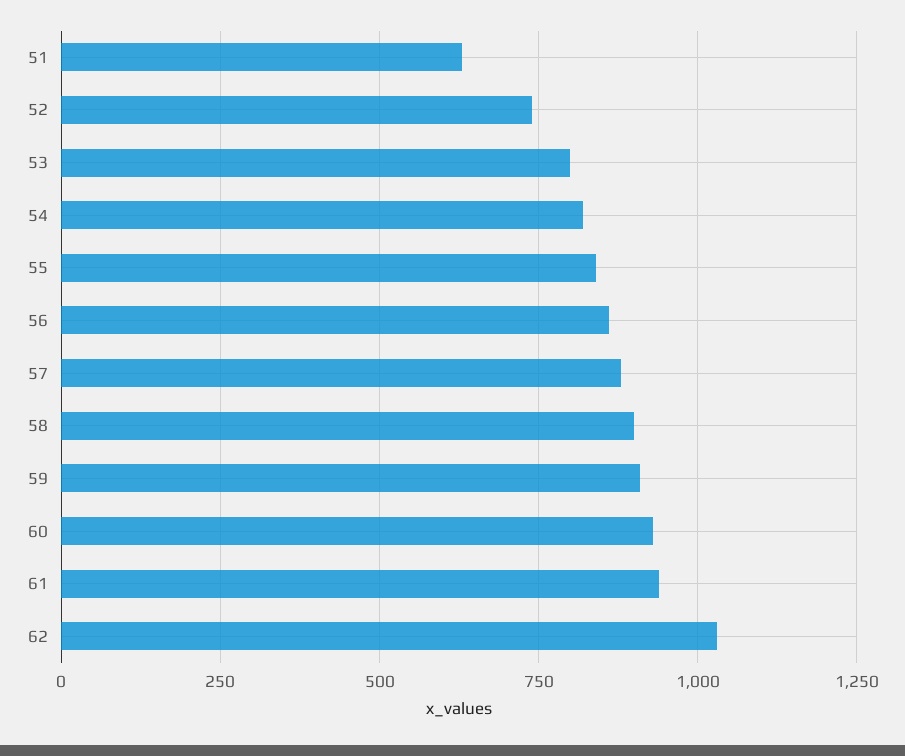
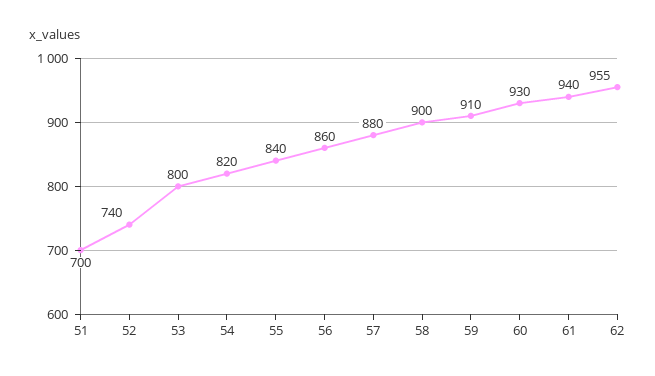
51: 625 -> 700
62: 1025 -> 955

